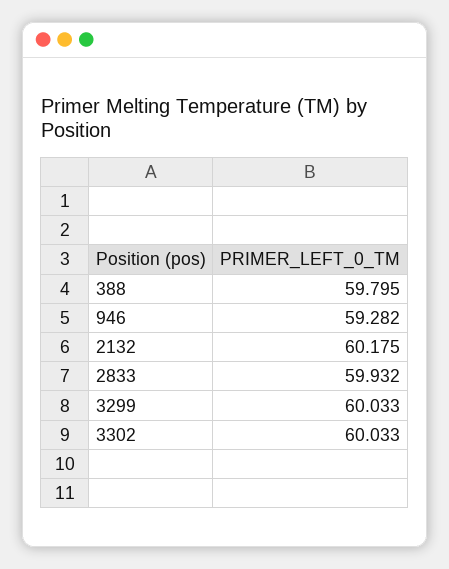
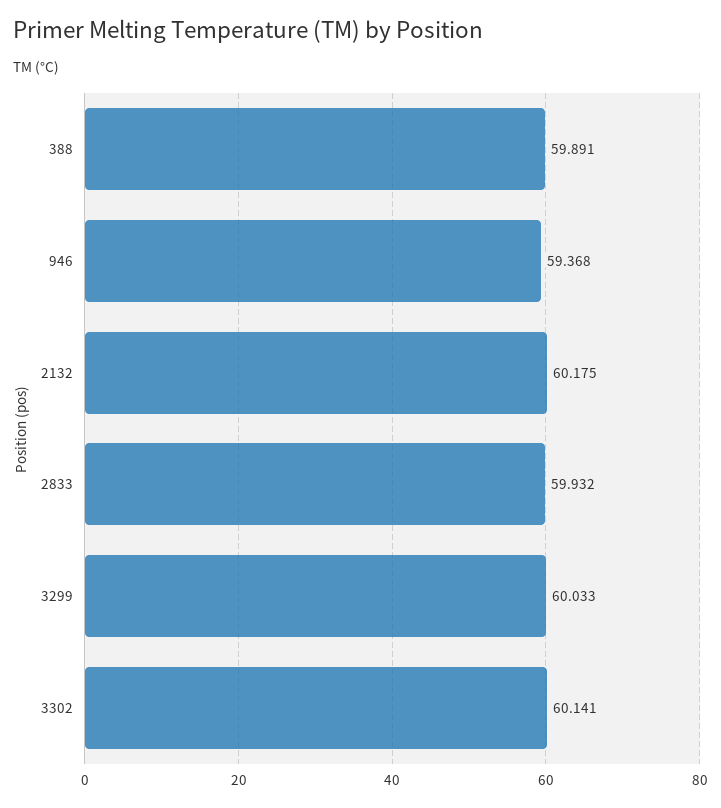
388: 59.795 -> 59.891
946: 59.282 -> 59.368
3302: 60.033 -> 60.141

